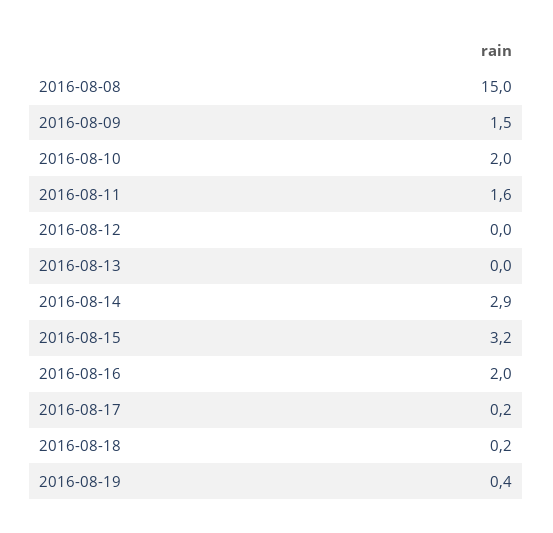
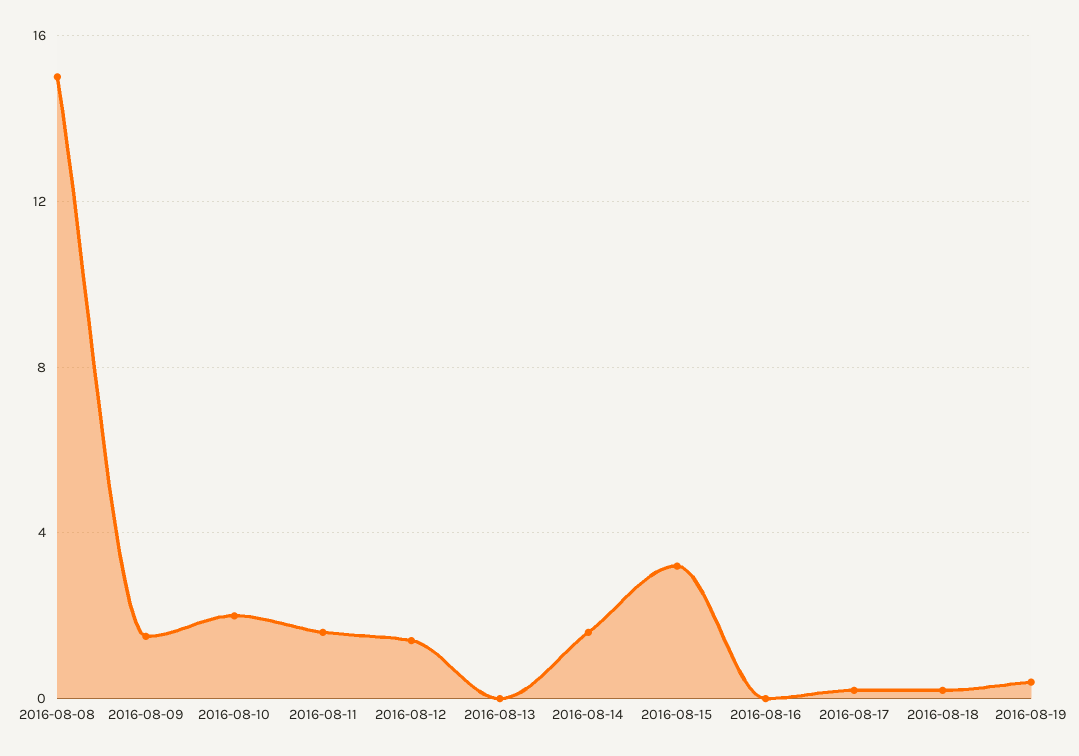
2016-08-12: 0 -> 1.5
2016-08-14: 2.9 -> 1.5
2016-08-16: 2 -> 0

